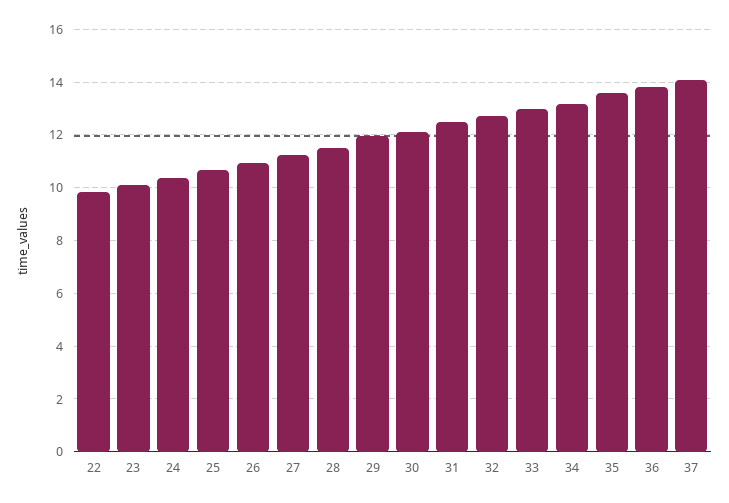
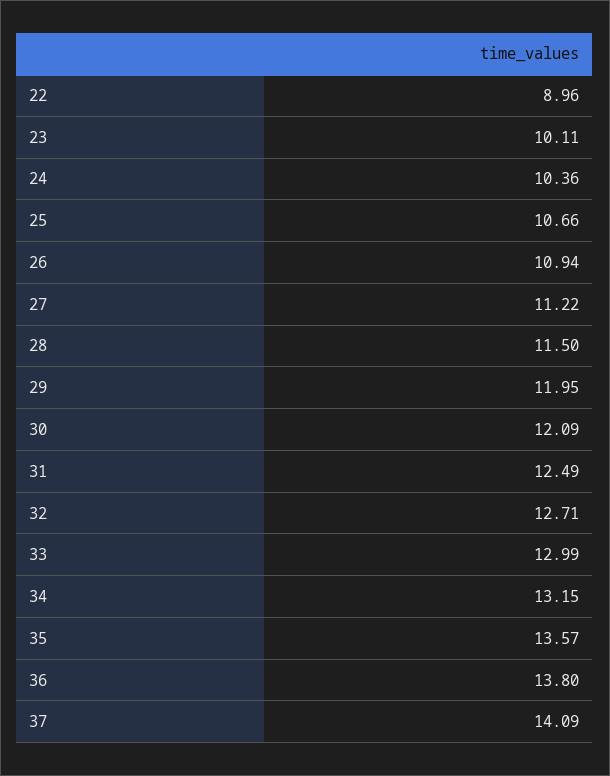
22: 9.75 -> 8.96

